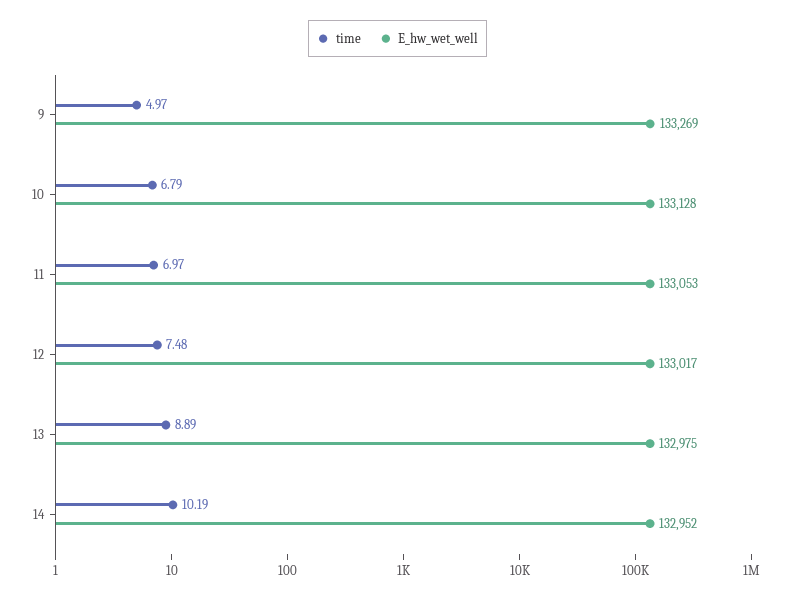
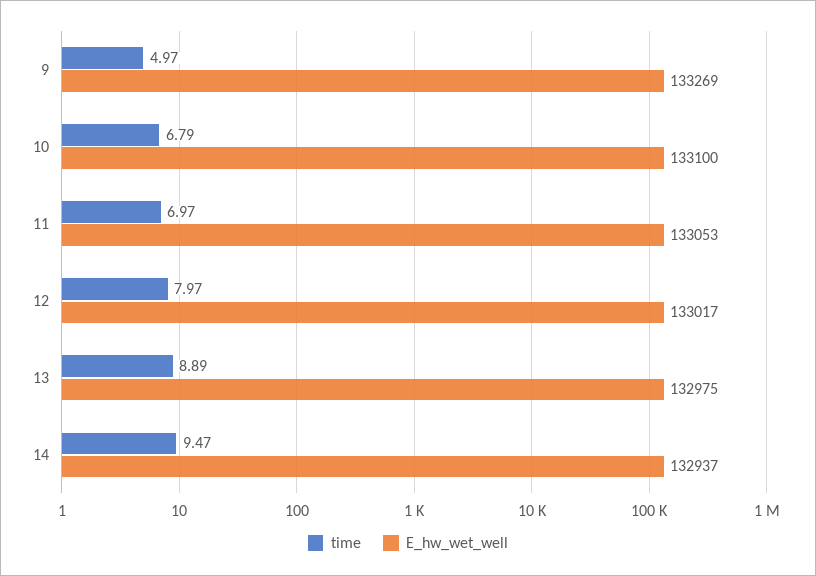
E_hw_wet_well, 10: 133128 -> 133100
time, 12: 7.48 -> 7.97
time, 14: 10.19 -> 9.47
E_hw_wet_well, 14: 132952 -> 132937

